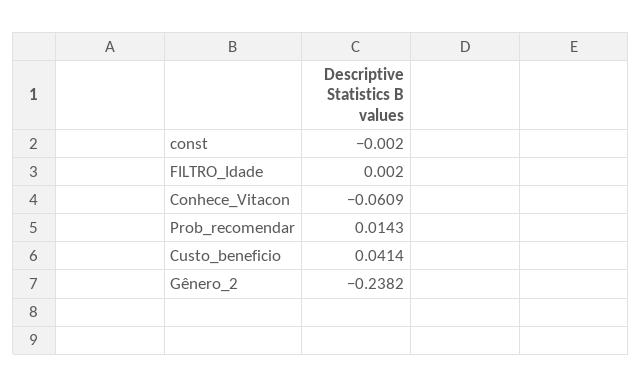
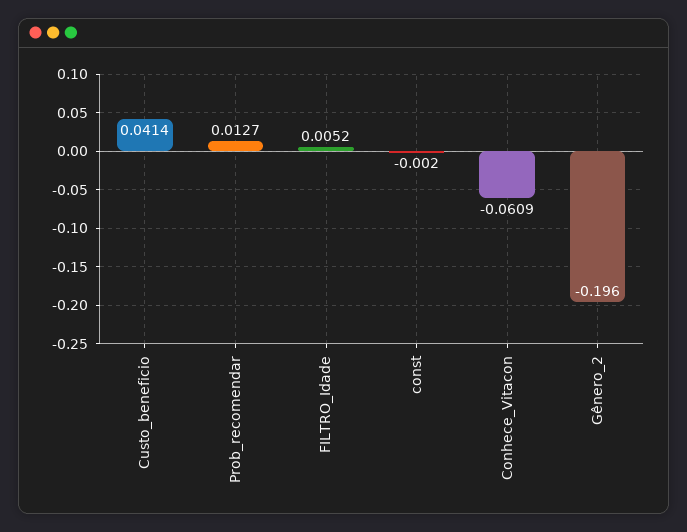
FILTRO_Idade: 0.002 -> 0.0052
Prob_recomendar: 0.0143 -> 0.0127
Gênero_2: -0.2382 -> -0.196

